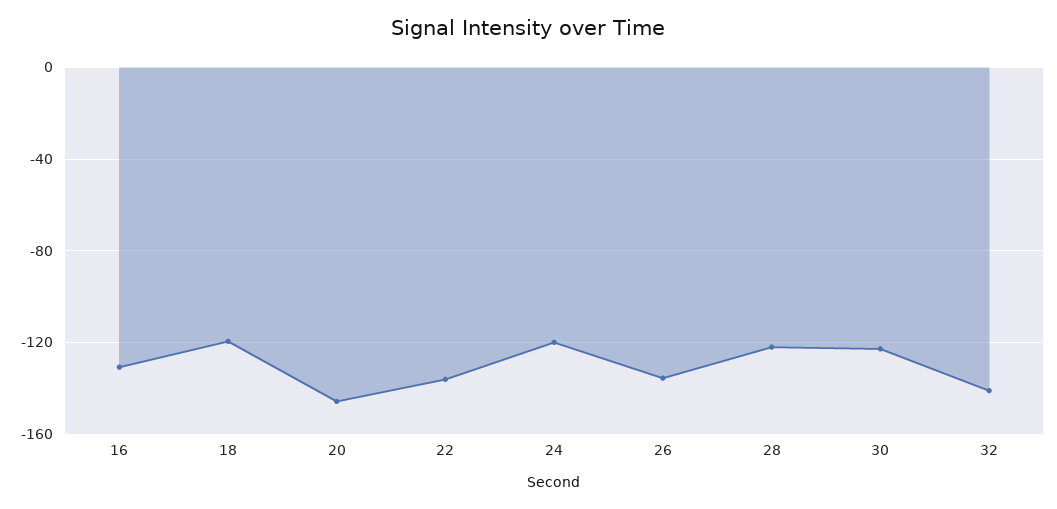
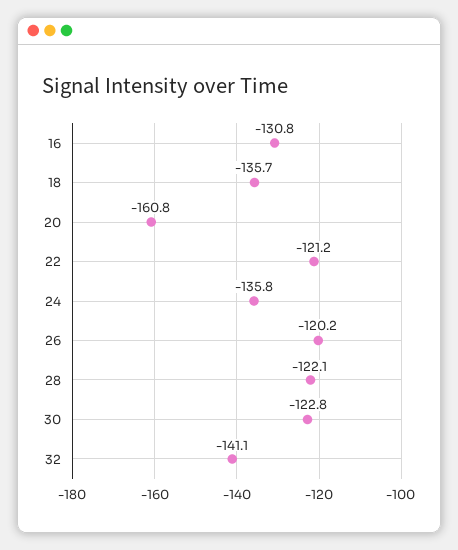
18: -120 -> -135.7
20: -145 -> -160.8
22: -135 -> -121.2
24: -120 -> -135.8
26: -135 -> -120.2

